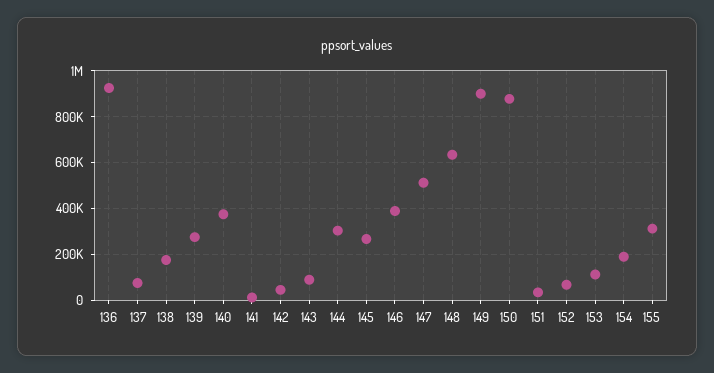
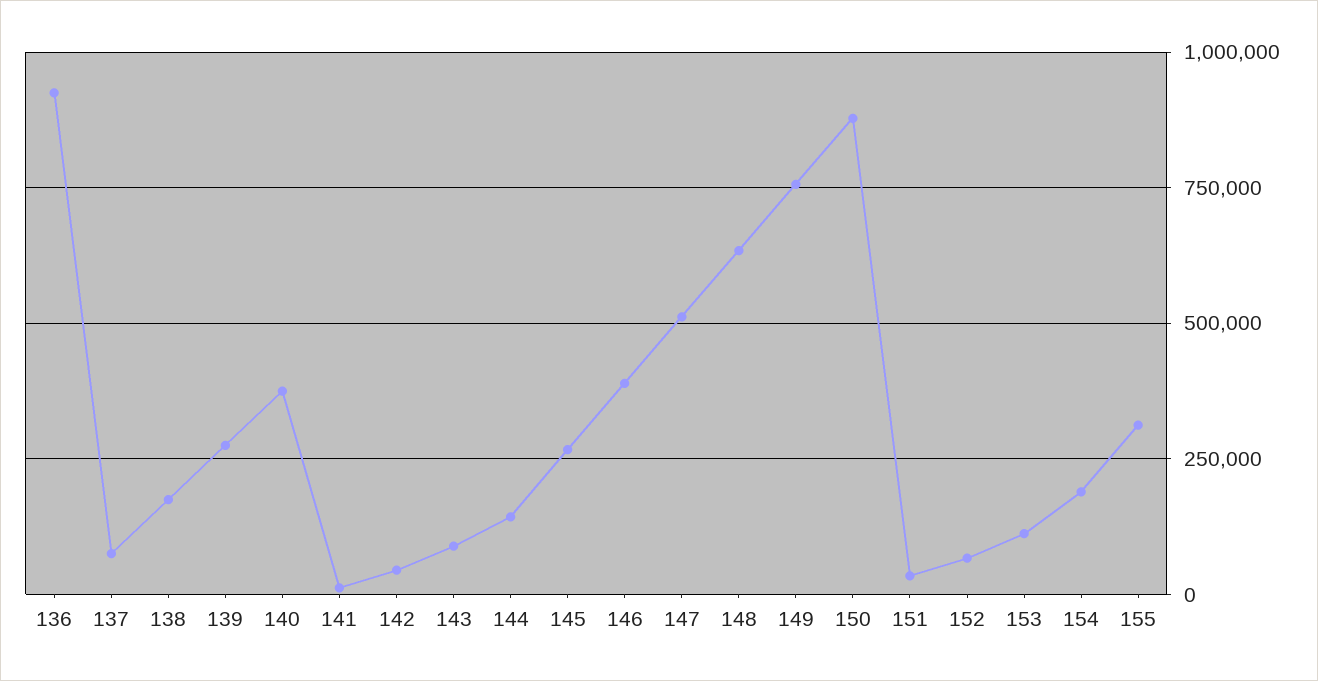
144: 300000 -> 150000
149: 900000 -> 750000

